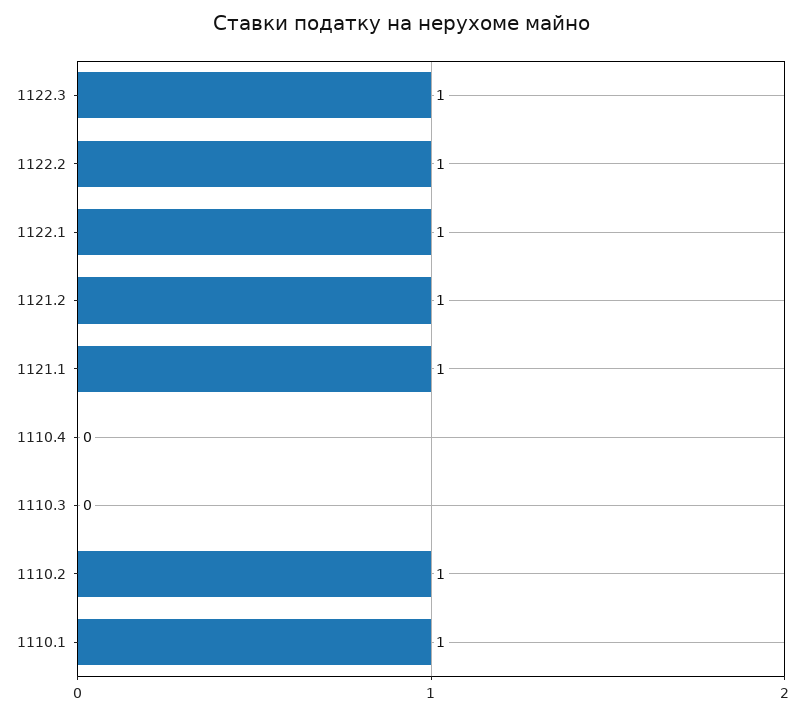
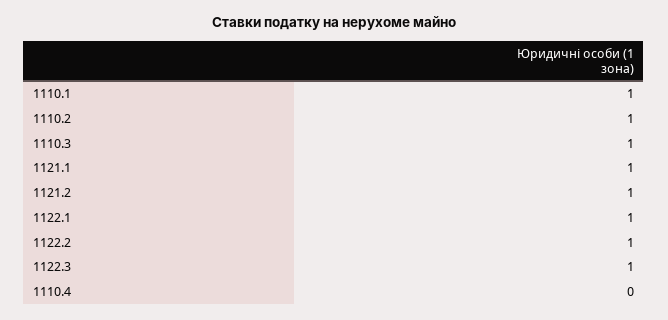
1110.3: 0 -> 1

